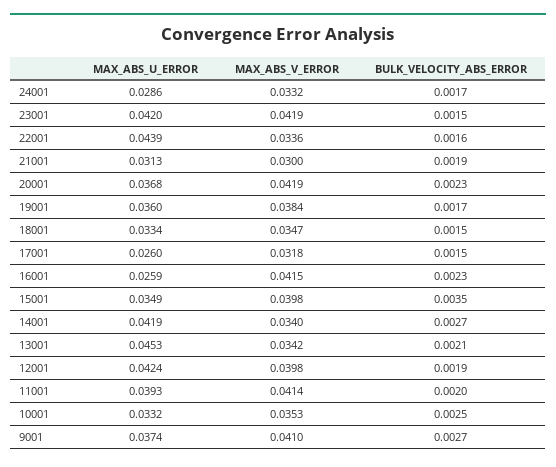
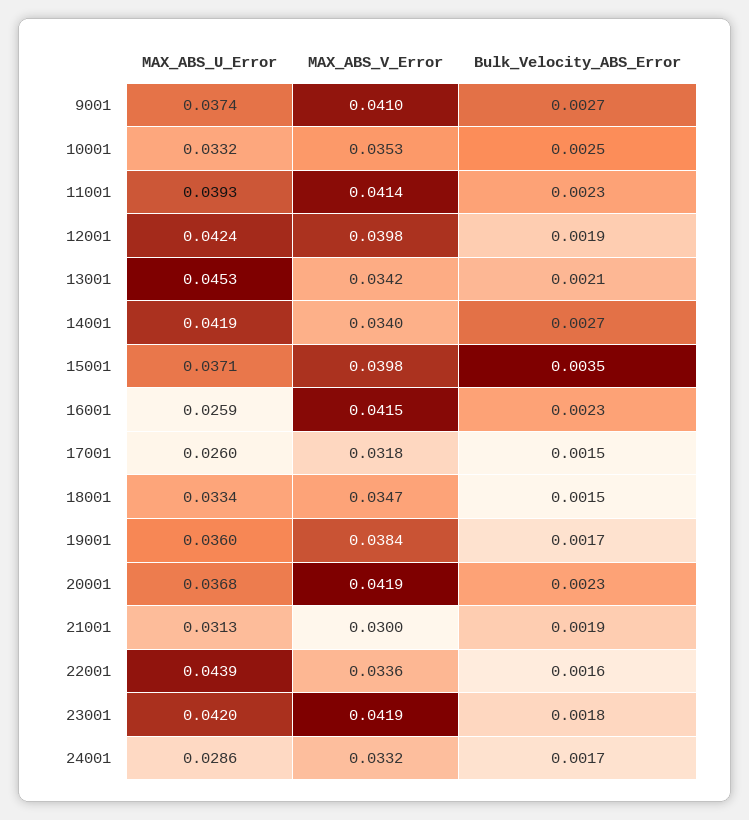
BULK_VELOCITY_ABS_ERROR, 23001: 0.0015 -> 0.0018
MAX_ABS_U_ERROR, 15001: 0.0349 -> 0.0371
BULK_VELOCITY_ABS_ERROR, 11001: 0.002 -> 0.0023

